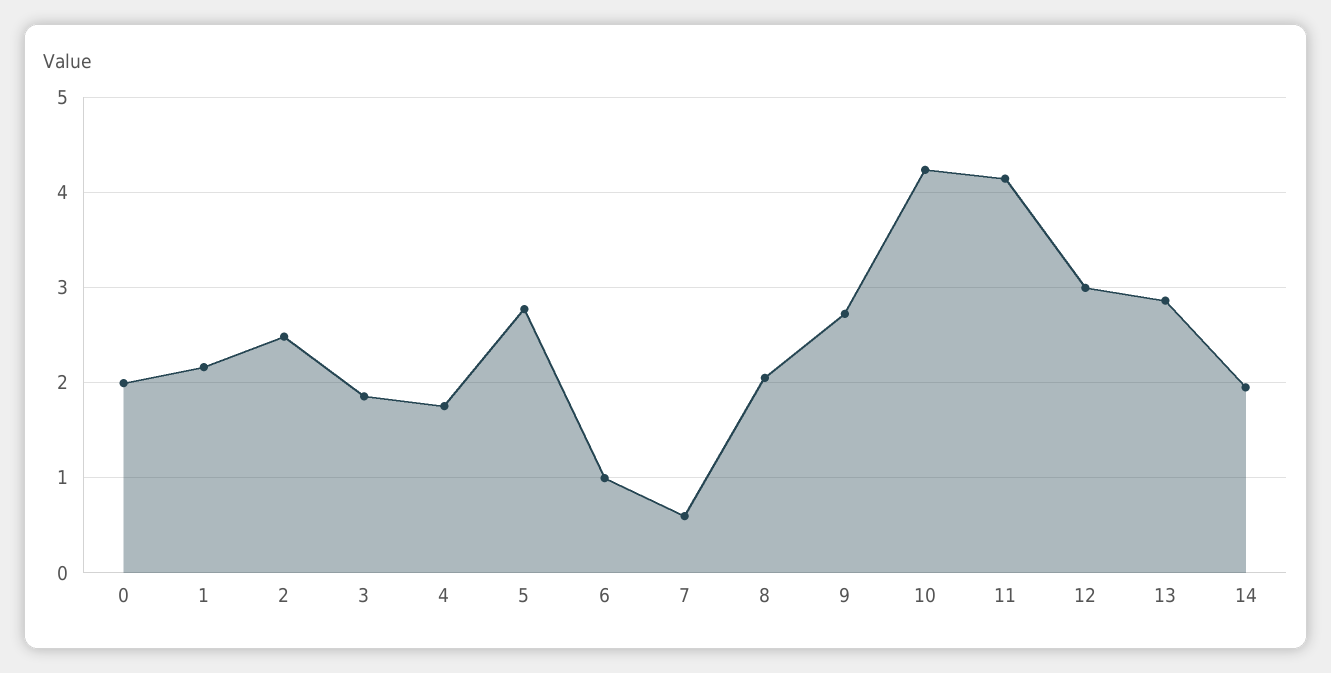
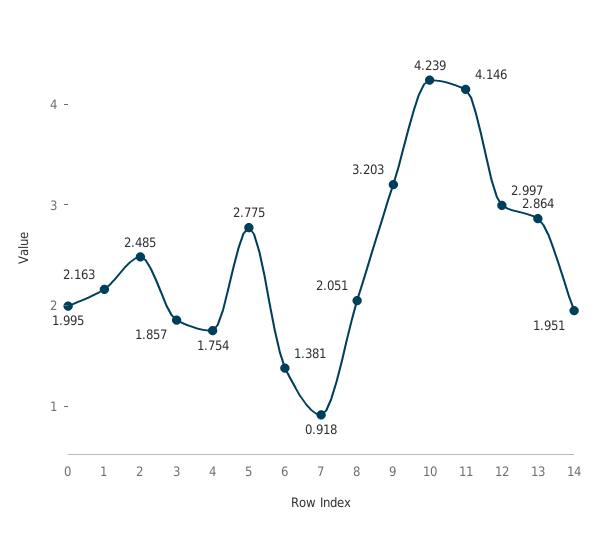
6: 1 -> 1.381
7: 0.6 -> 0.918
9: 2.7 -> 3.203

